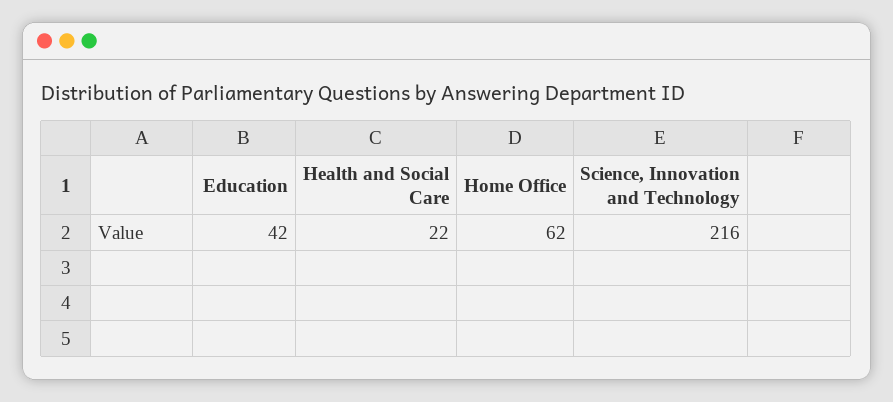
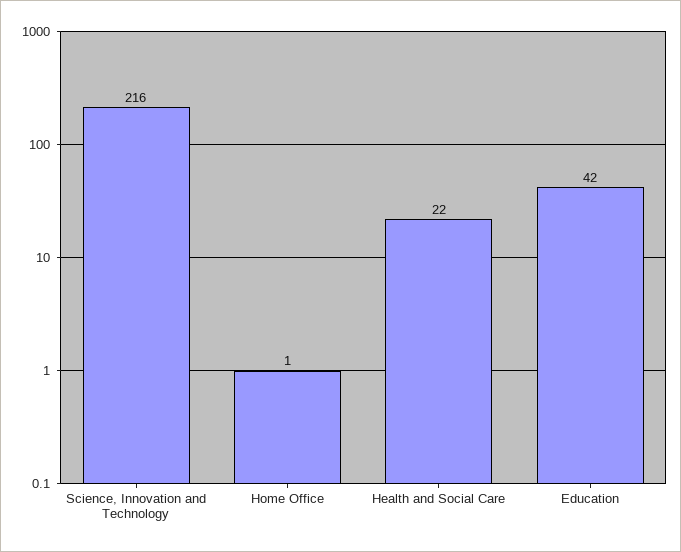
Home Office: 62 -> 1

